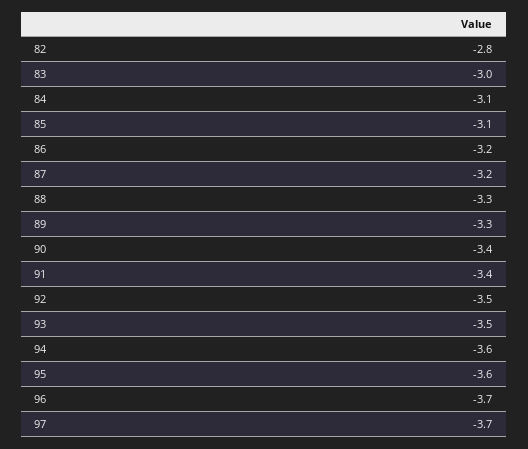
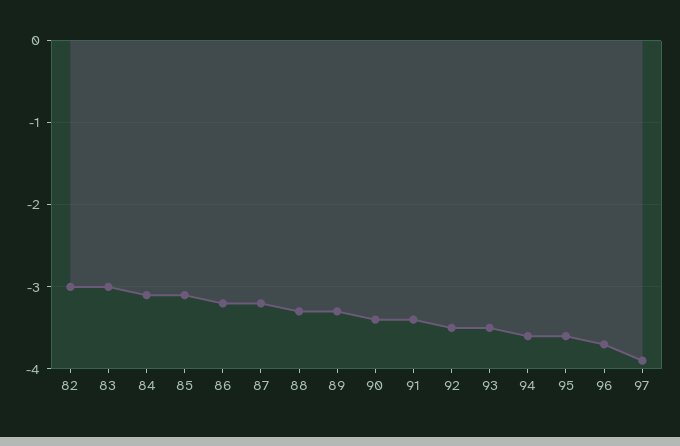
82: -2.8 -> -3
97: -3.7 -> -3.9

